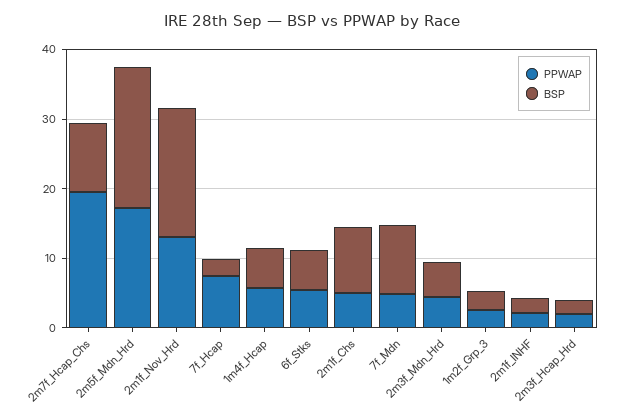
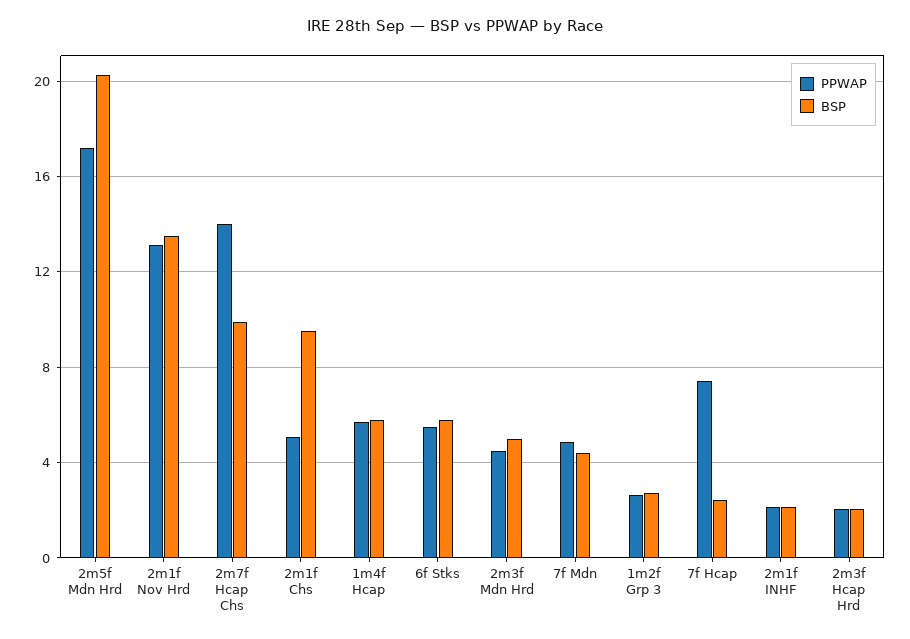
PPWAP, 2m7f_Hcap_Chs: 20 -> 14
BSP, 2m1f_Nov_Hrd: 18 -> 13.5
BSP, 7f_Mdn: 10 -> 4.5

